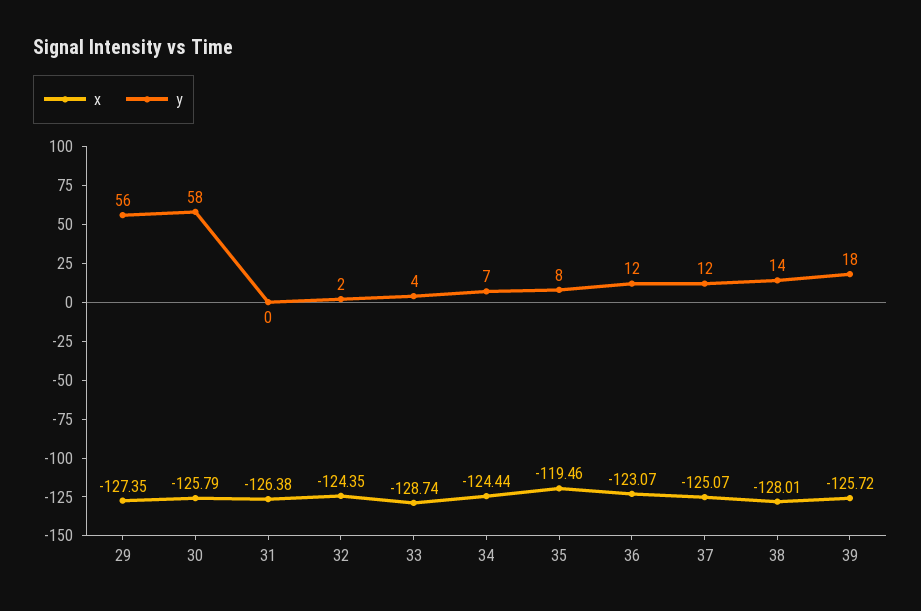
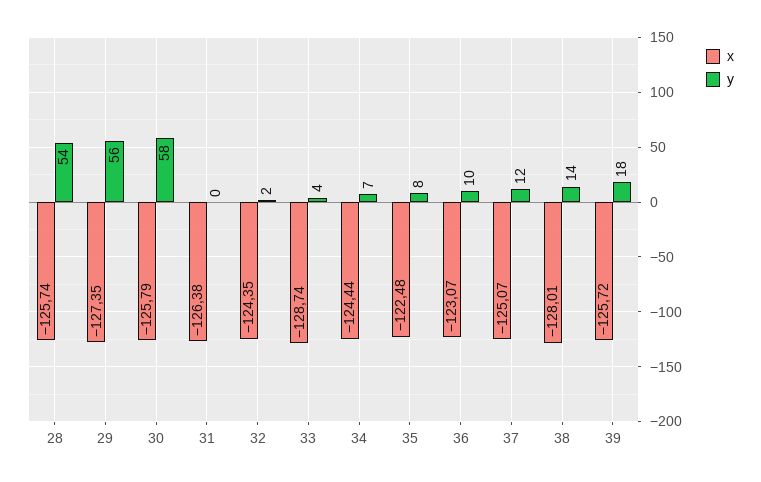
x, 35: -119.46 -> -122.48
y, 36: 12 -> 10
x, 28: none -> -125.74
y, 28: none -> 54

